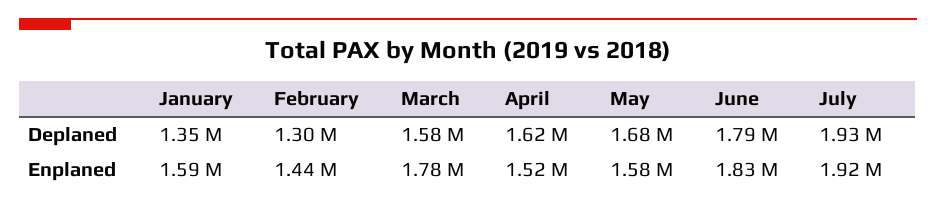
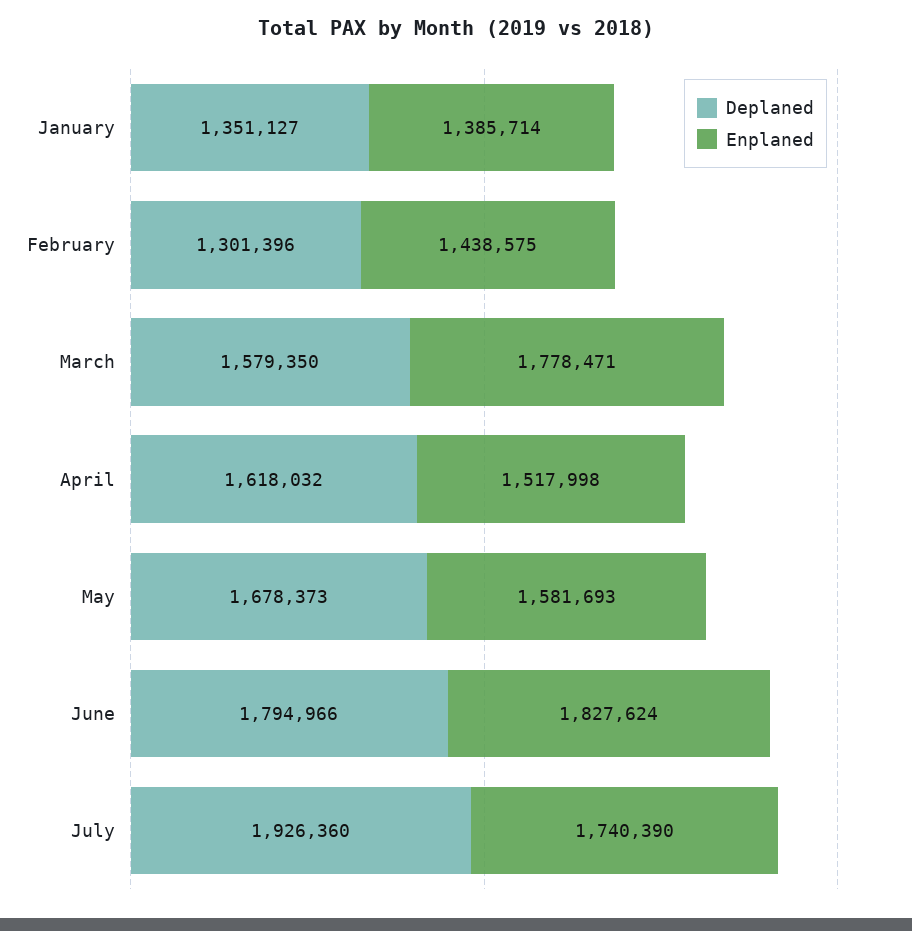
Enplaned, January: 1590000 -> 1385714
Enplaned, July: 1920000 -> 1740390

